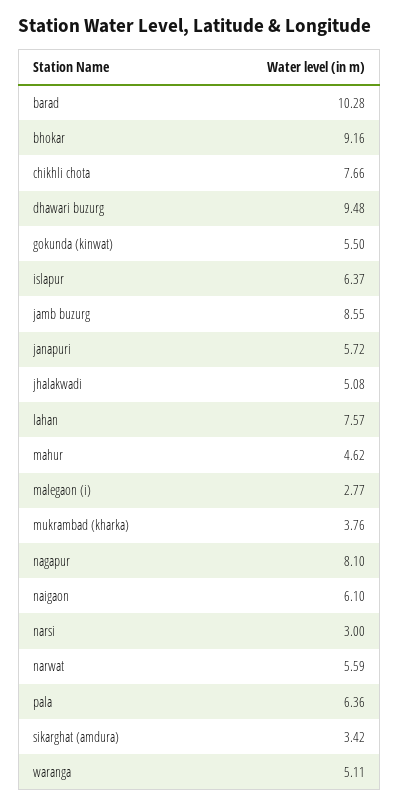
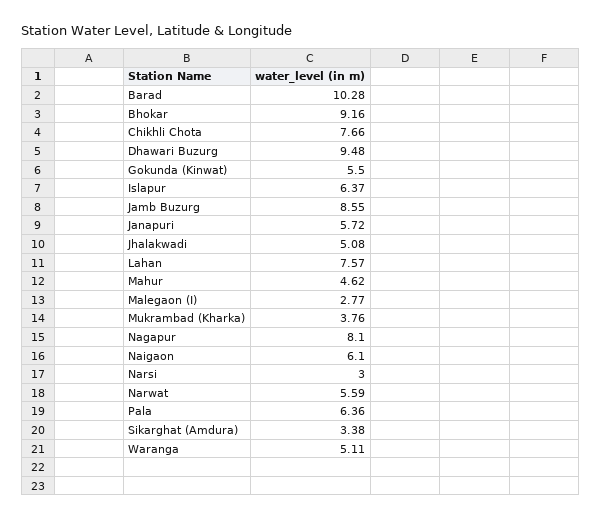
sikarghat (amdura): 3.42 -> 3.38

